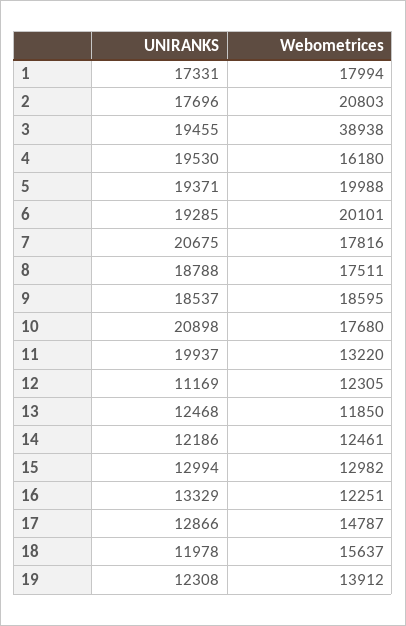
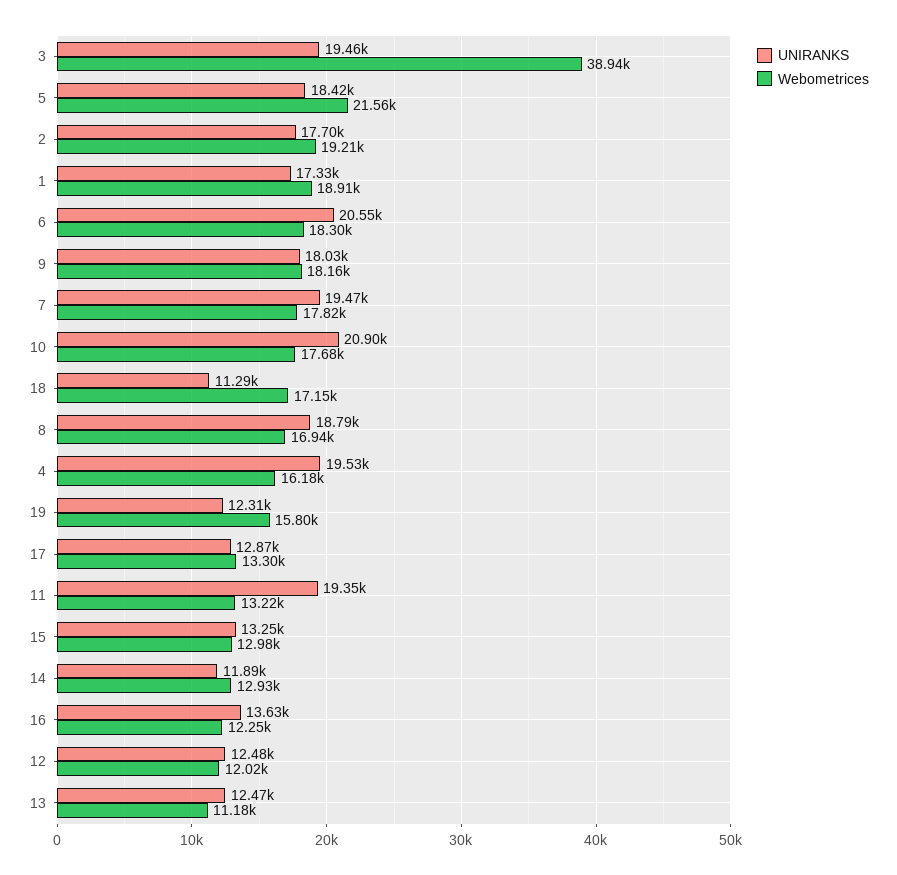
Webometrices, 1: 17994 -> 18910
Webometrices, 2: 20803 -> 19210
UNIRANKS, 5: 19371 -> 18420
Webometrices, 5: 19988 -> 21560
UNIRANKS, 6: 19285 -> 20550
Webometrices, 6: 20101 -> 18300
UNIRANKS, 7: 20675 -> 19470
Webometrices, 8: 17511 -> 16940
UNIRANKS, 9: 18537 -> 18030
Webometrices, 9: 18595 -> 18160
UNIRANKS, 11: 19937 -> 19350
UNIRANKS, 12: 11169 -> 12480
Webometrices, 12: 12305 -> 12020
Webometrices, 13: 11850 -> 11180
UNIRANKS, 14: 12186 -> 11890
Webometrices, 14: 12461 -> 12930
UNIRANKS, 15: 12994 -> 13250
UNIRANKS, 16: 13329 -> 13630
Webometrices, 17: 14787 -> 13300
UNIRANKS, 18: 11978 -> 11290
Webometrices, 18: 15637 -> 17150
Webometrices, 19: 13912 -> 15800

